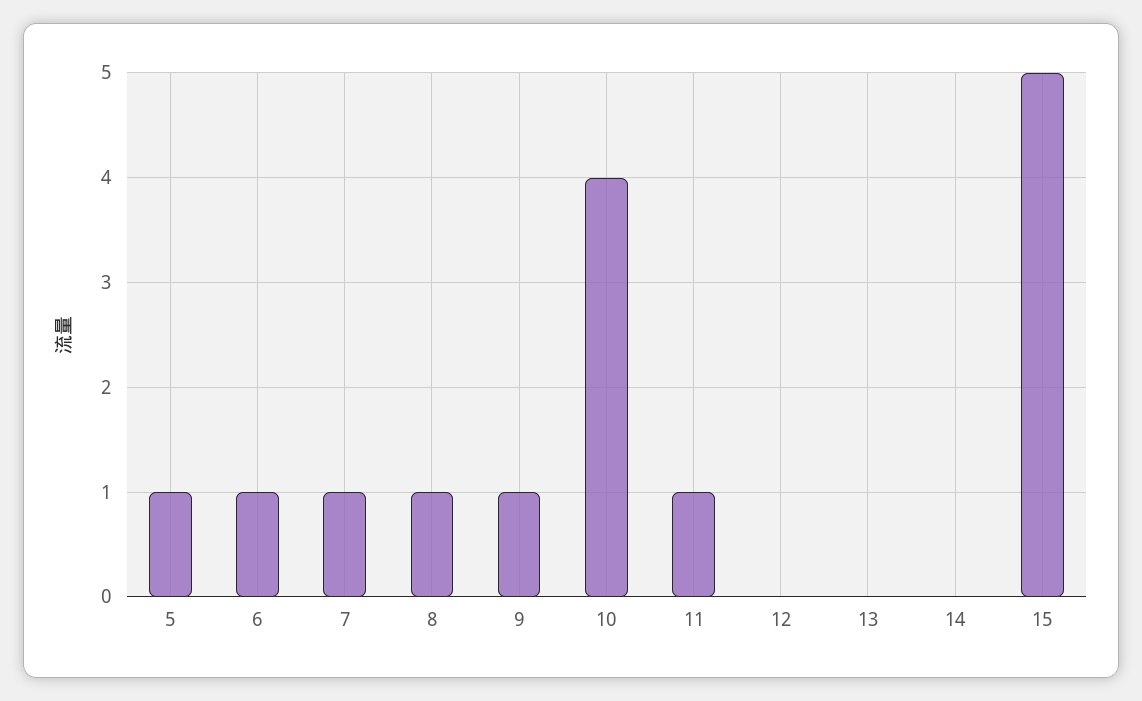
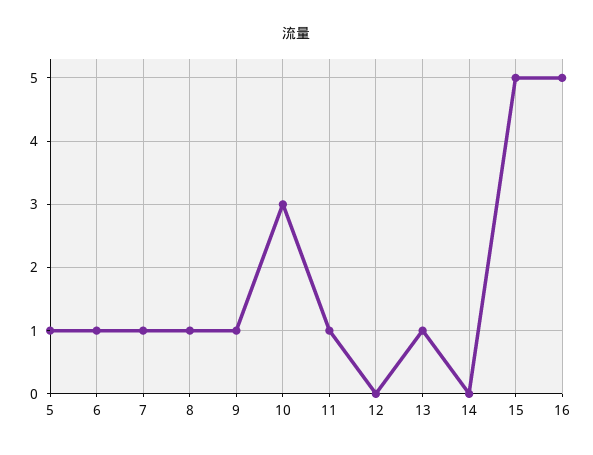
10: 4 -> 3
13: 0 -> 1
16: none -> 5

